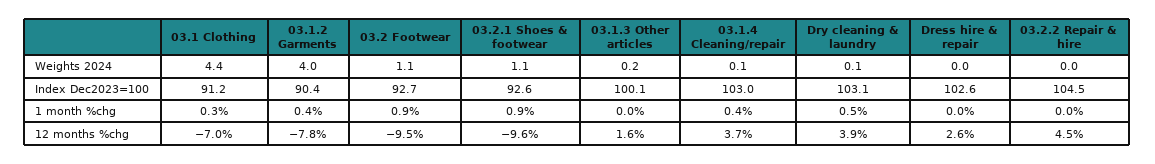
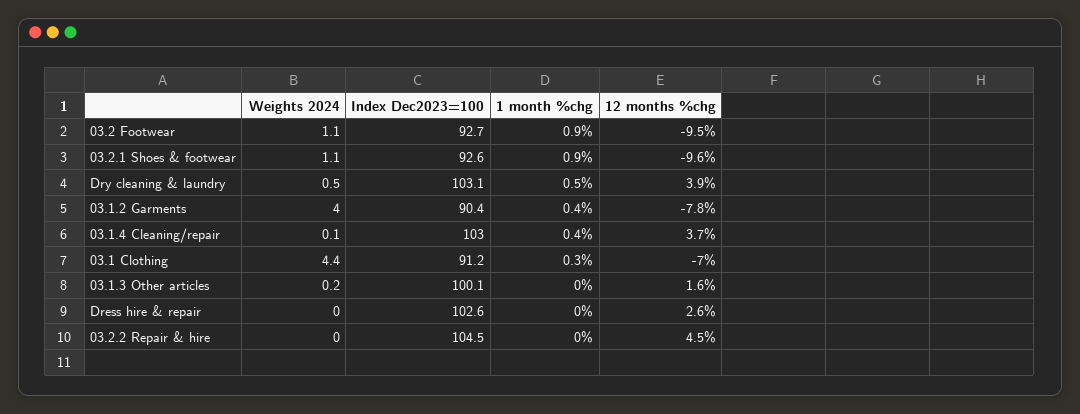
Dry cleaning & laundry, Weights 2024: 0.1 -> 0.5

